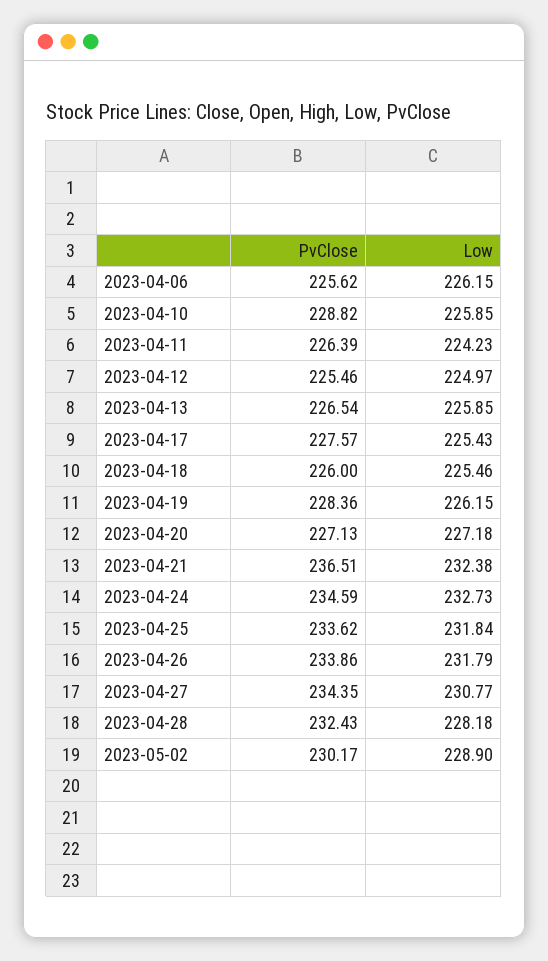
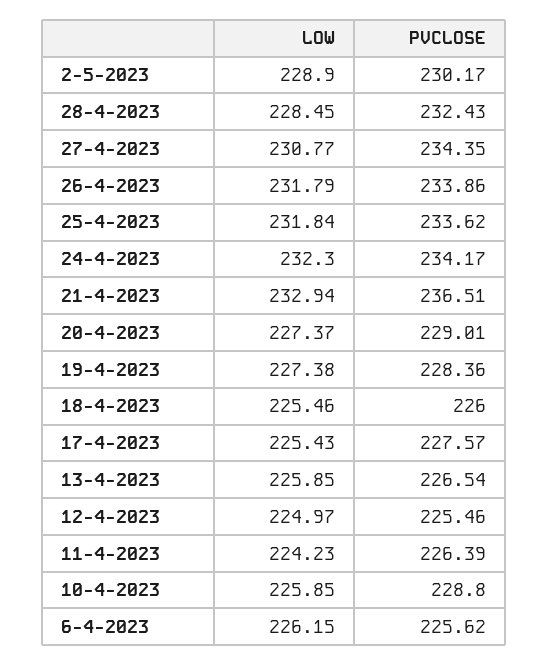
PvClose, 2023-04-10: 228.82 -> 228.8
Low, 2023-04-19: 226.15 -> 227.38
PvClose, 2023-04-20: 227.13 -> 229.01
Low, 2023-04-20: 227.18 -> 227.37
Low, 2023-04-21: 232.38 -> 232.94
PvClose, 2023-04-24: 234.59 -> 234.17
Low, 2023-04-24: 232.73 -> 232.3
Low, 2023-04-28: 228.18 -> 228.45

